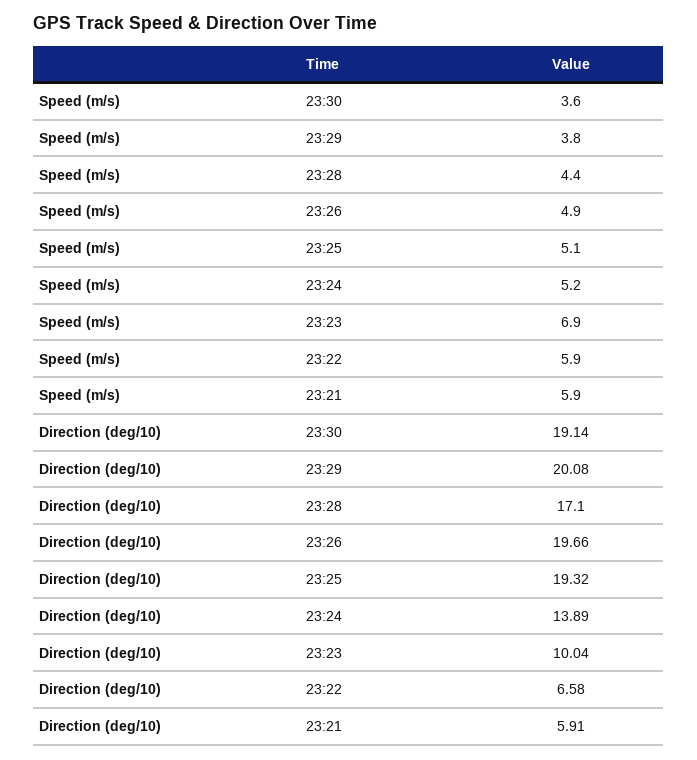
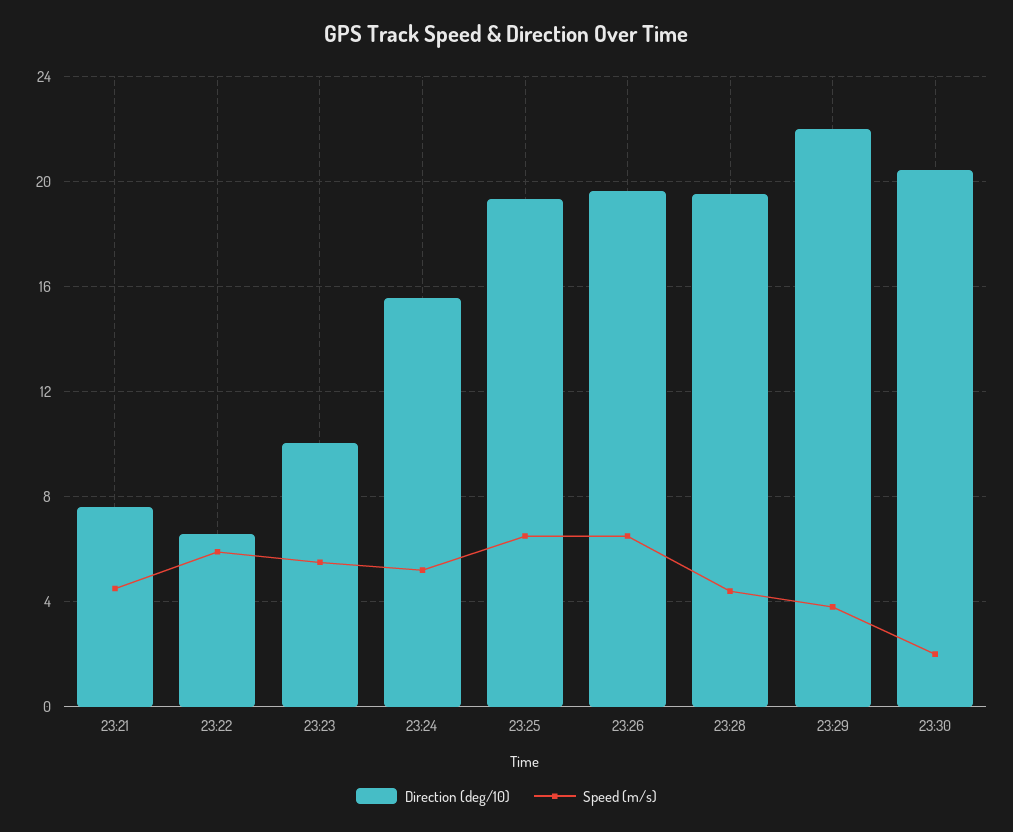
Speed (m/s), 23:30: 3.6 -> 2
Speed (m/s), 23:26: 4.9 -> 6.5
Speed (m/s), 23:25: 5.1 -> 6.5
Speed (m/s), 23:23: 6.9 -> 5.5
Speed (m/s), 23:21: 5.9 -> 4.5
Direction (deg/10), 23:30: 19.14 -> 20.5
Direction (deg/10), 23:29: 20.08 -> 22
Direction (deg/10), 23:28: 17.1 -> 19.5
Direction (deg/10), 23:24: 13.89 -> 15.5
Direction (deg/10), 23:21: 5.91 -> 7.5

